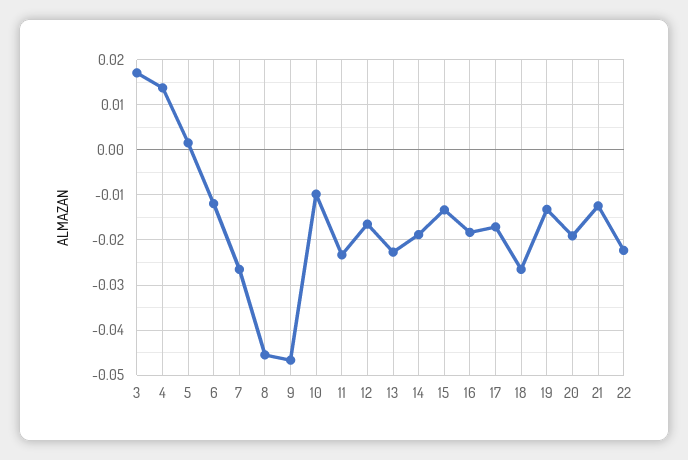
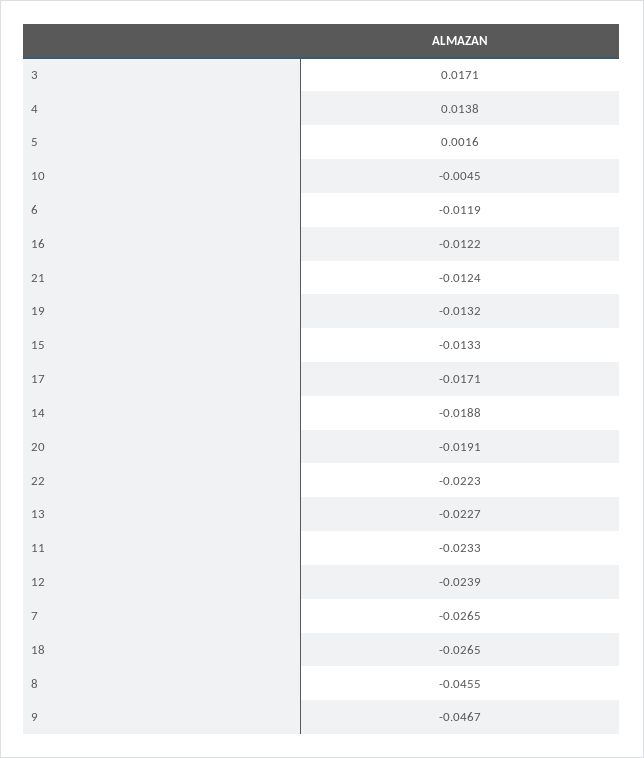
10: -0.01 -> -0.0045
12: -0.016 -> -0.0239
16: -0.018 -> -0.0122

